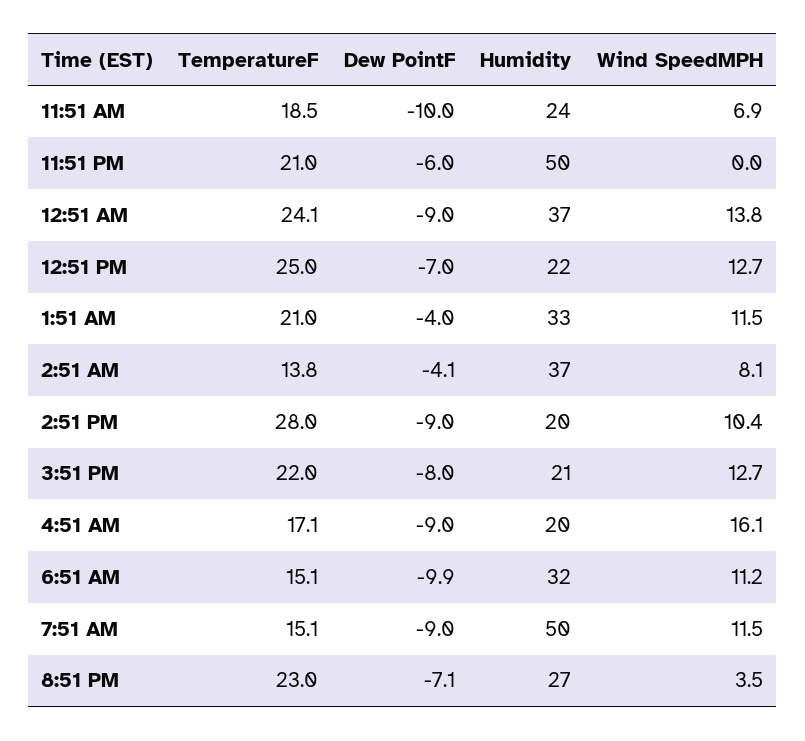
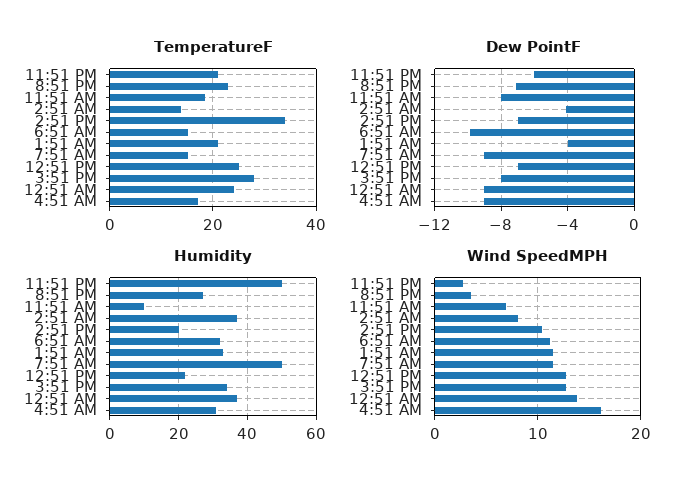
Dew PointF, 11:51 AM: -10 -> -8
Humidity, 11:51 AM: 24 -> 10
Wind SpeedMPH, 11:51 PM: 0 -> 3
TemperatureF, 2:51 PM: 28 -> 34
Dew PointF, 2:51 PM: -9 -> -7
TemperatureF, 3:51 PM: 22 -> 28
Humidity, 3:51 PM: 21 -> 35
Humidity, 4:51 AM: 20 -> 30

